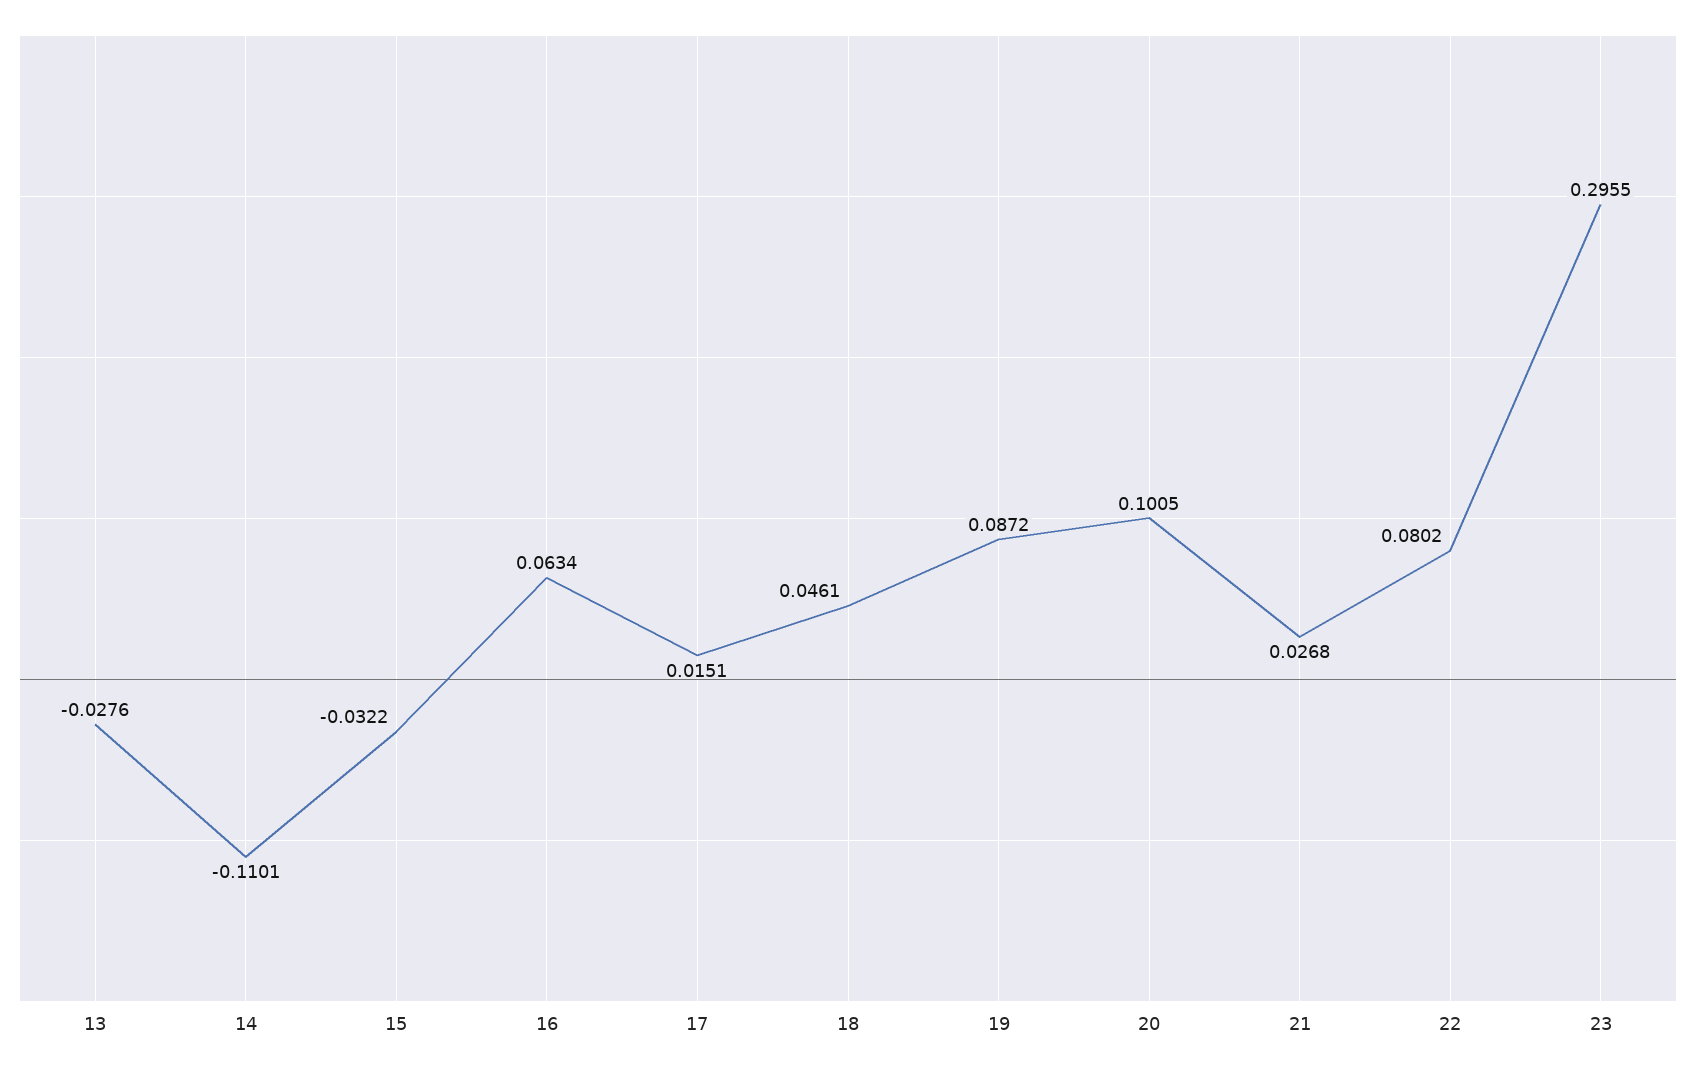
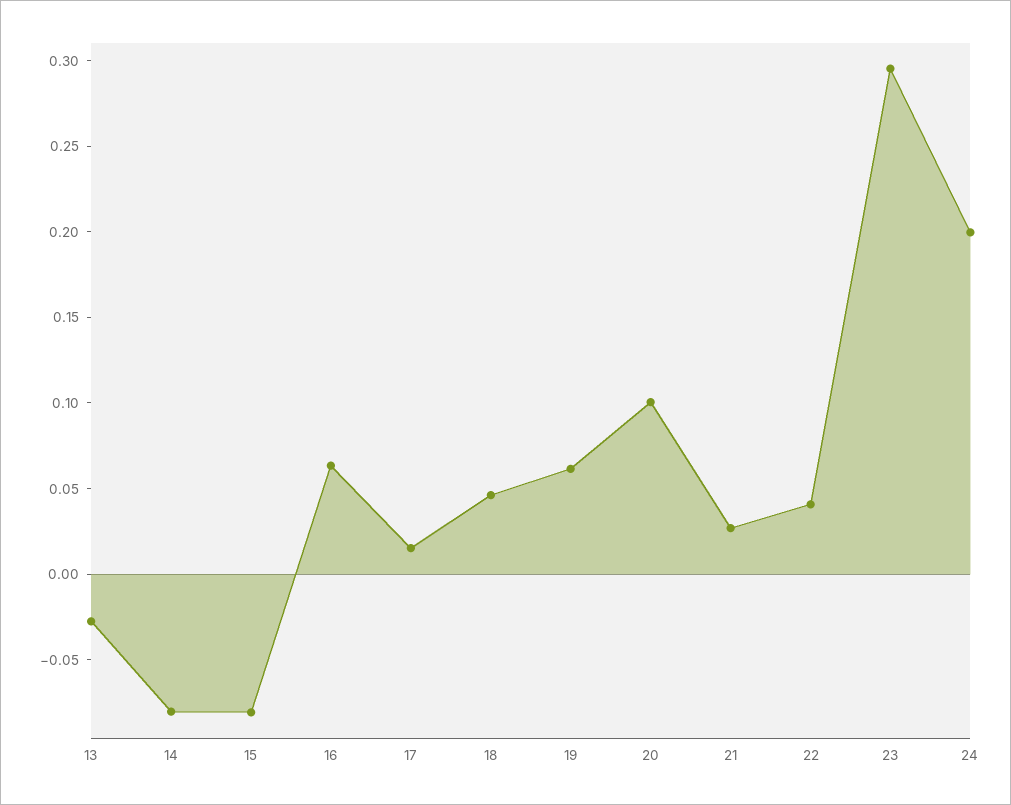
14: -0.1101 -> -0.08
15: -0.0322 -> -0.08
19: 0.0872 -> 0.06
22: 0.0802 -> 0.04
24: none -> 0.2

